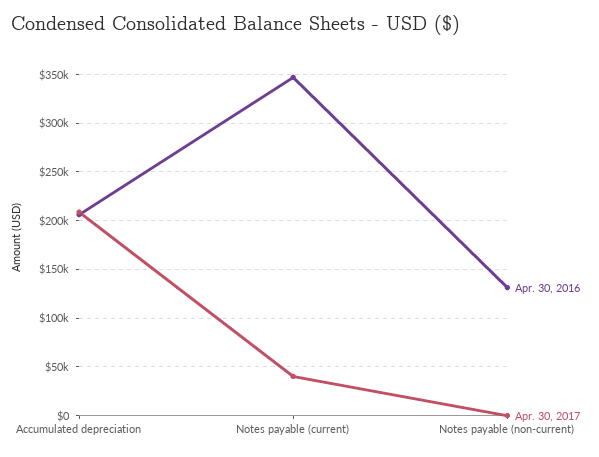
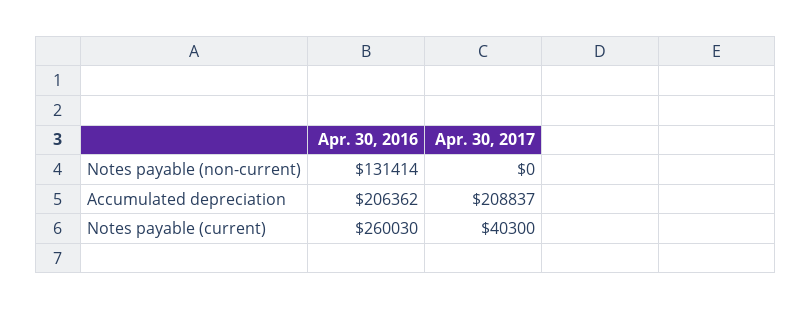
Apr. 30, 2016, Notes payable (current): 350000 -> 260030

